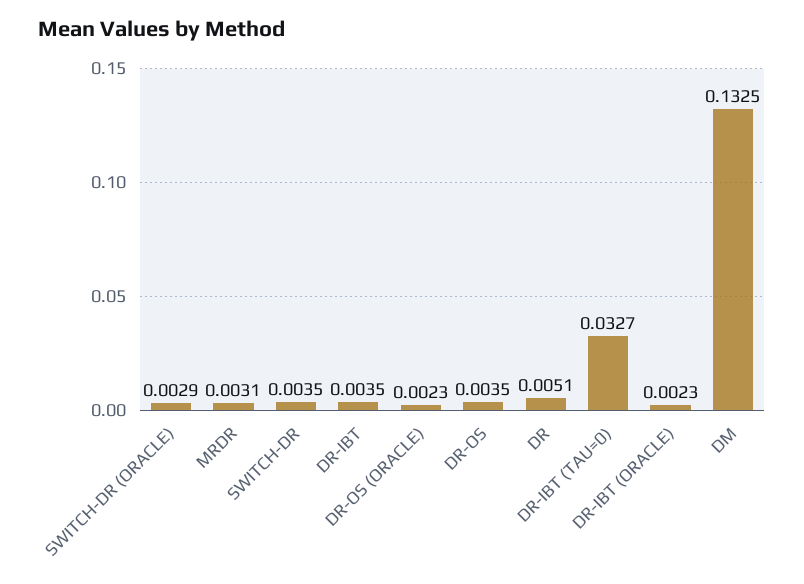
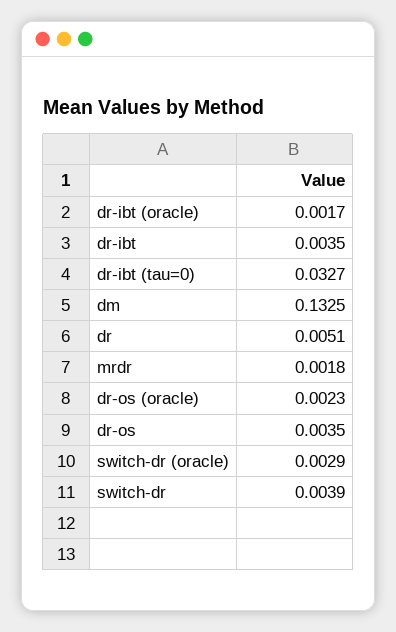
MRDR: 0.0031 -> 0.0018
SWITCH-DR: 0.0035 -> 0.0039
DR-IBT (ORACLE): 0.0023 -> 0.0017

